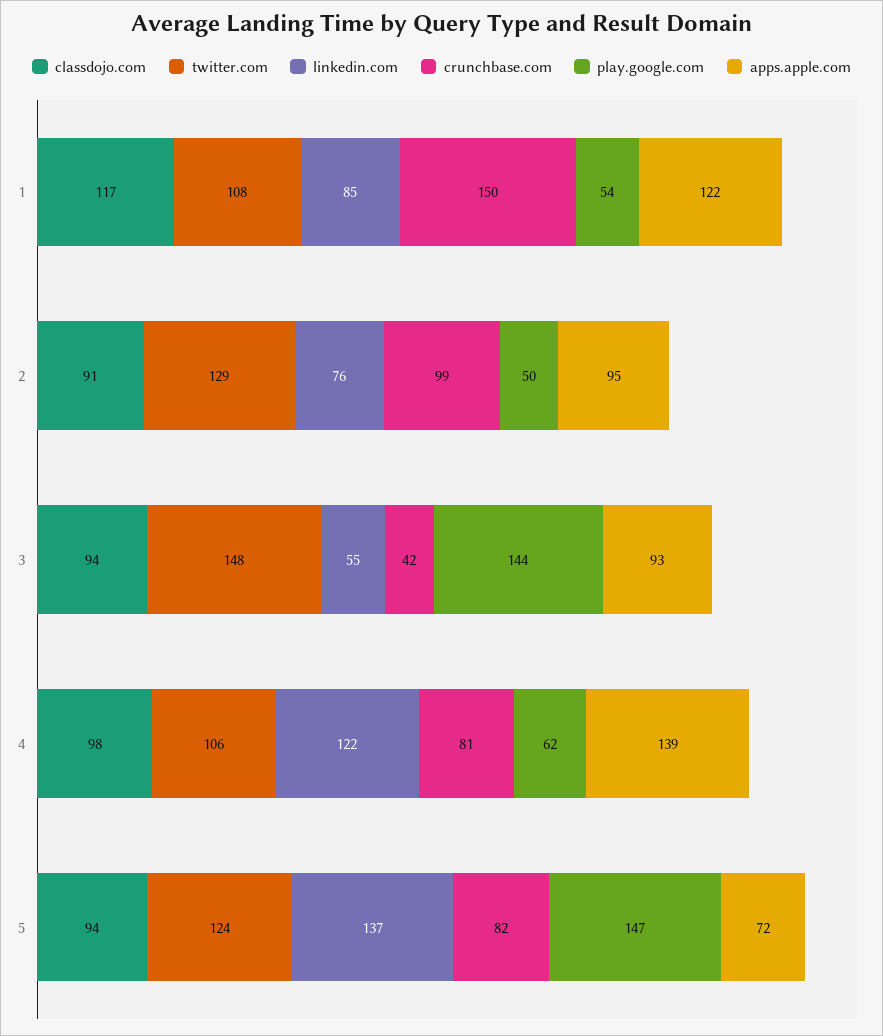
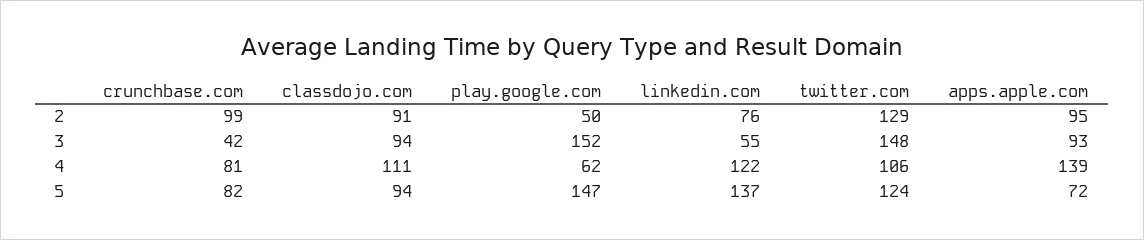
classdojo.com, 1: 117 -> none
twitter.com, 1: 108 -> none
linkedin.com, 1: 85 -> none
crunchbase.com, 1: 150 -> none
play.google.com, 1: 54 -> none
apps.apple.com, 1: 122 -> none
play.google.com, 3: 144 -> 152
classdojo.com, 4: 98 -> 111

